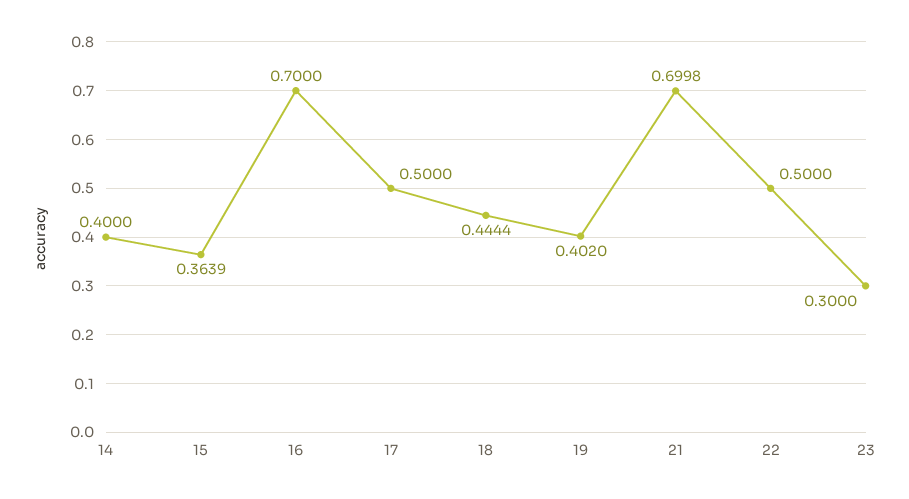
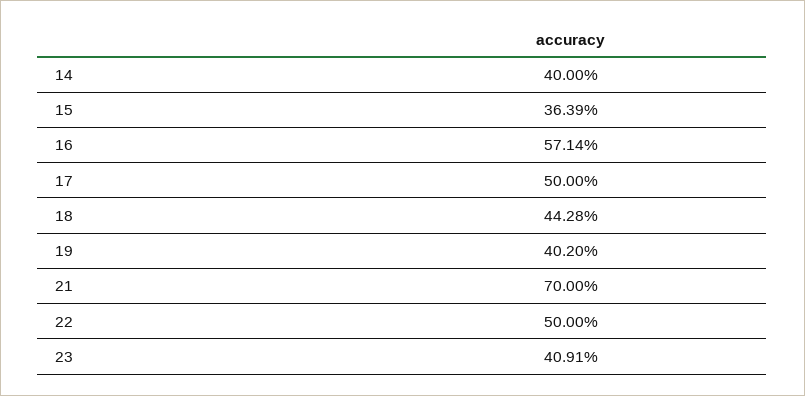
16: 0.7 -> 0.5714
18: 0.4444 -> 0.4428
21: 0.6998 -> 0.7
23: 0.3 -> 0.4091

